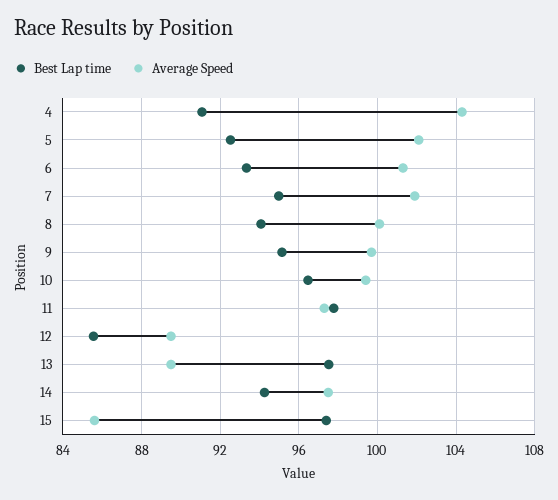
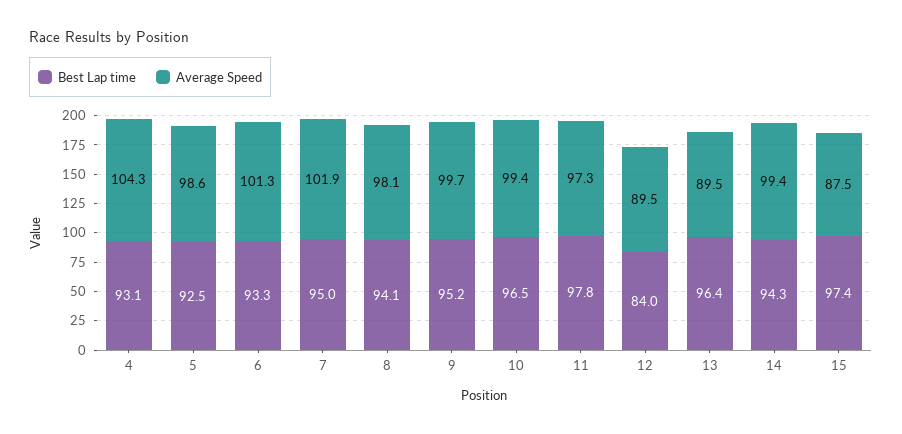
Best Lap time, 4: 91 -> 93.1
Average Speed, 5: 102 -> 98.6
Average Speed, 8: 100 -> 98.1
Best Lap time, 12: 85.5 -> 84
Best Lap time, 13: 97.5 -> 96.4
Average Speed, 14: 97.5 -> 99.4
Average Speed, 15: 85.5 -> 87.5

